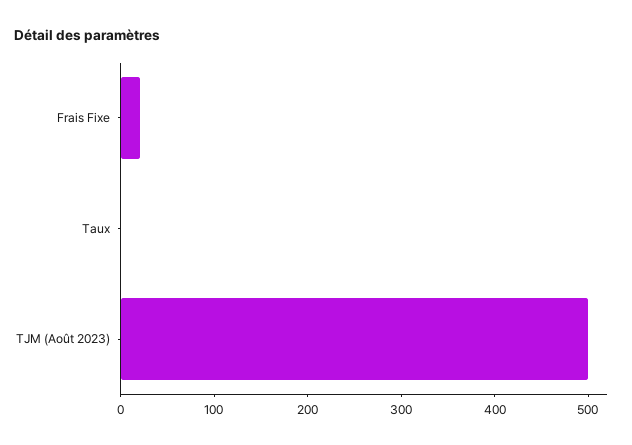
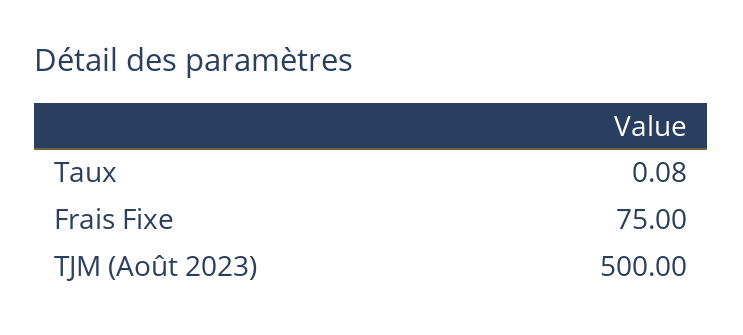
Frais Fixe: 20 -> 75

